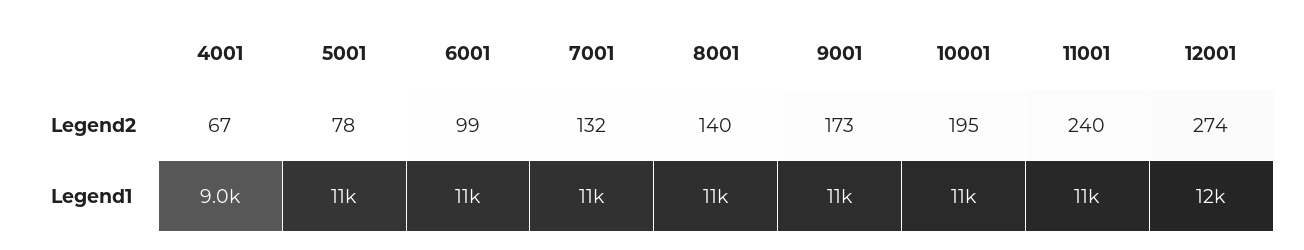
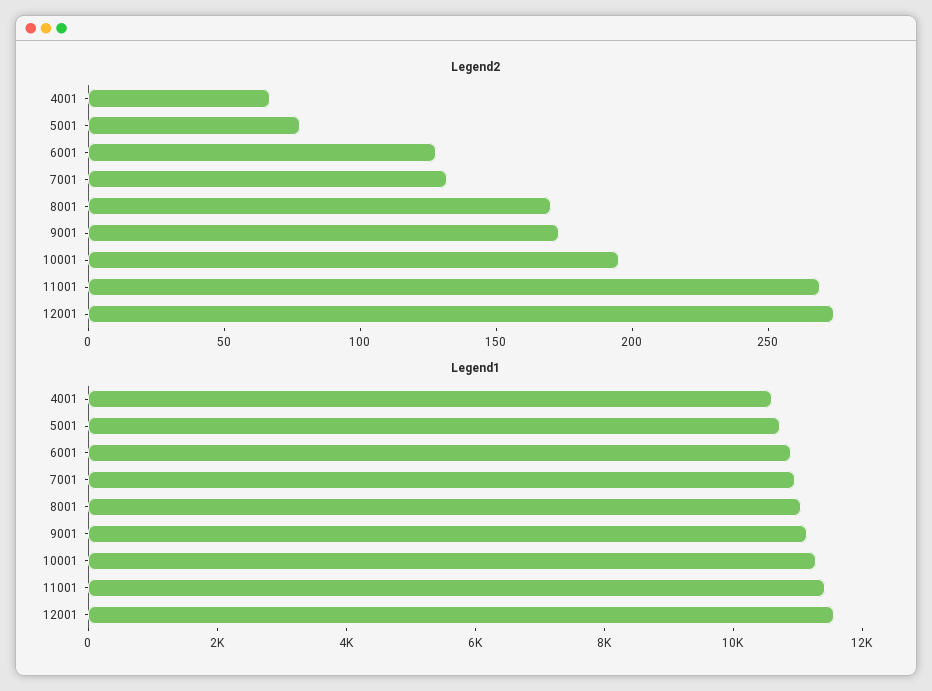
Legend2, 6001: 99 -> 130
Legend2, 8001: 140 -> 170
Legend2, 11001: 240 -> 270
Legend1, 4001: 9000 -> 10500

